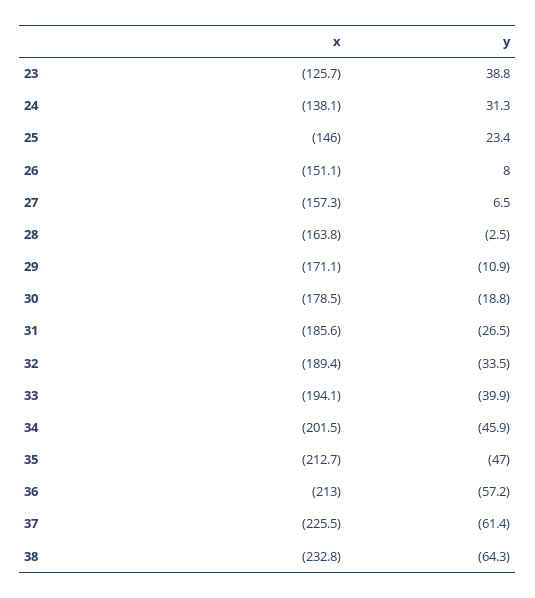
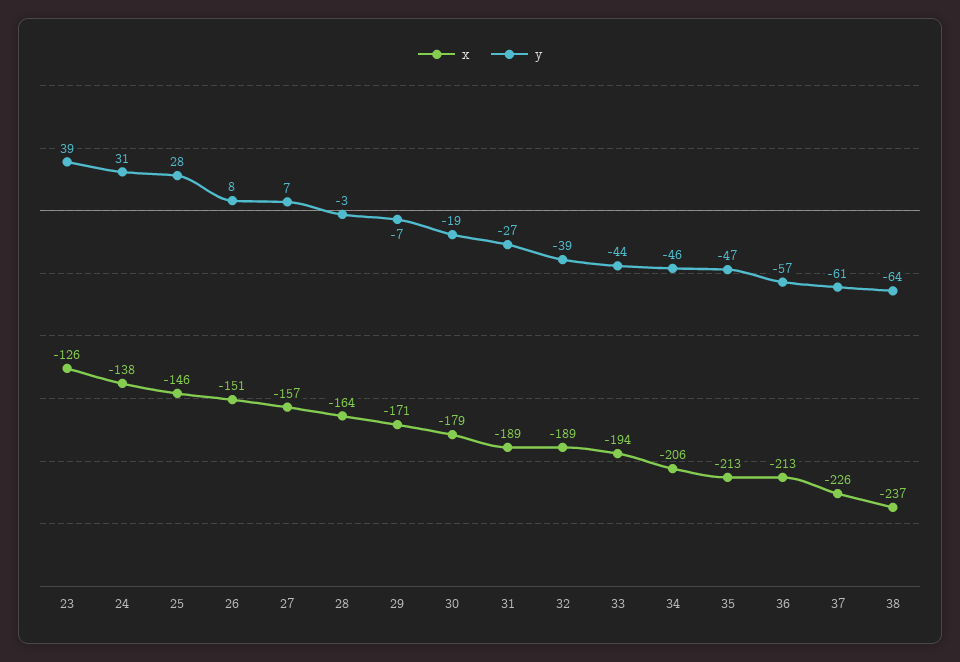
y, 25: 23.4 -> 28
y, 29: -10.9 -> -7
x, 31: -185.6 -> -189
y, 32: -33.5 -> -39
y, 33: -39.9 -> -44
x, 34: -201.5 -> -206
x, 38: -232.8 -> -237

